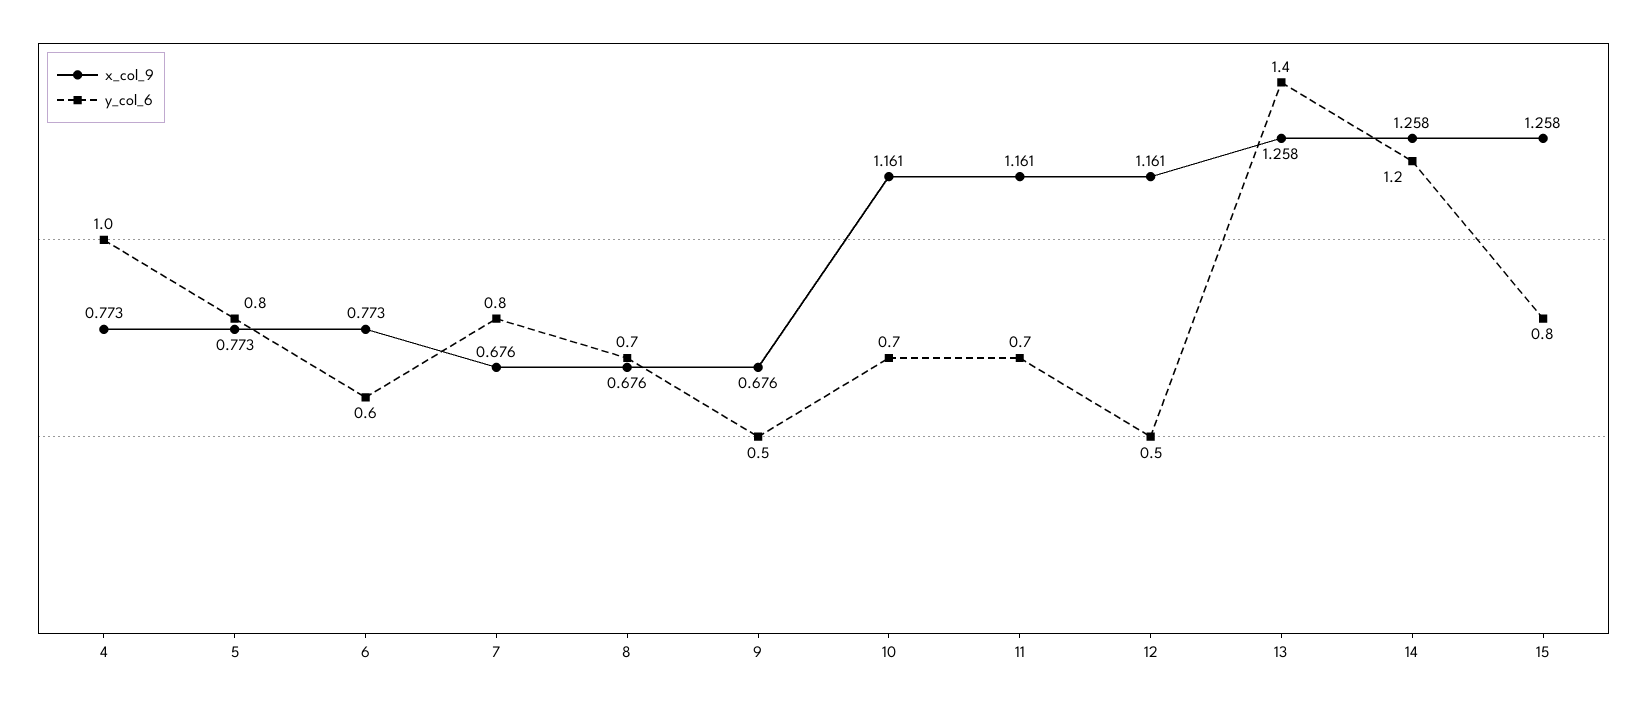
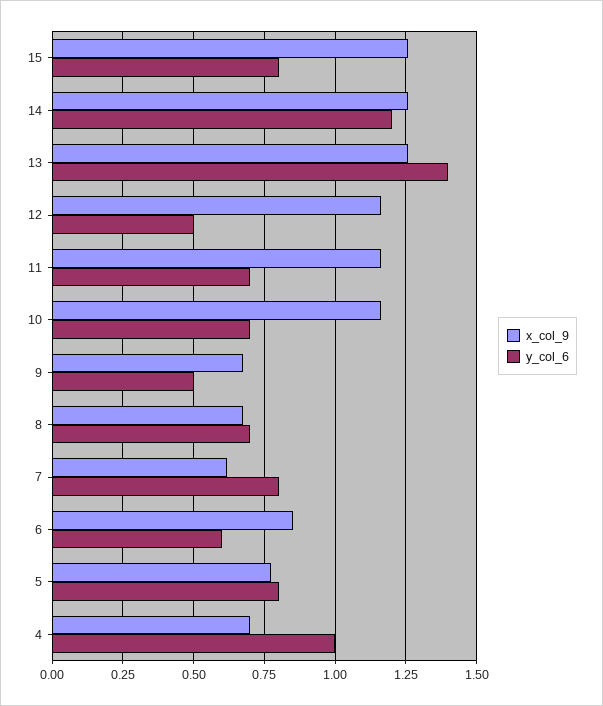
x_col_9, 4: 0.773 -> 0.7
x_col_9, 6: 0.773 -> 0.85
x_col_9, 7: 0.676 -> 0.625

